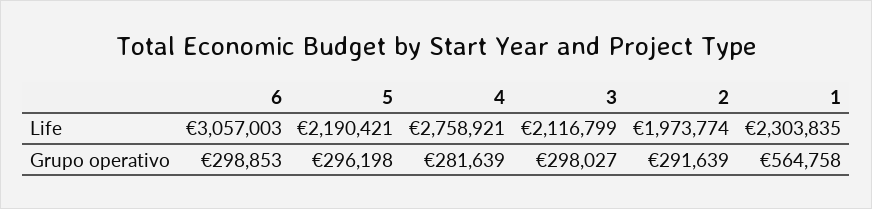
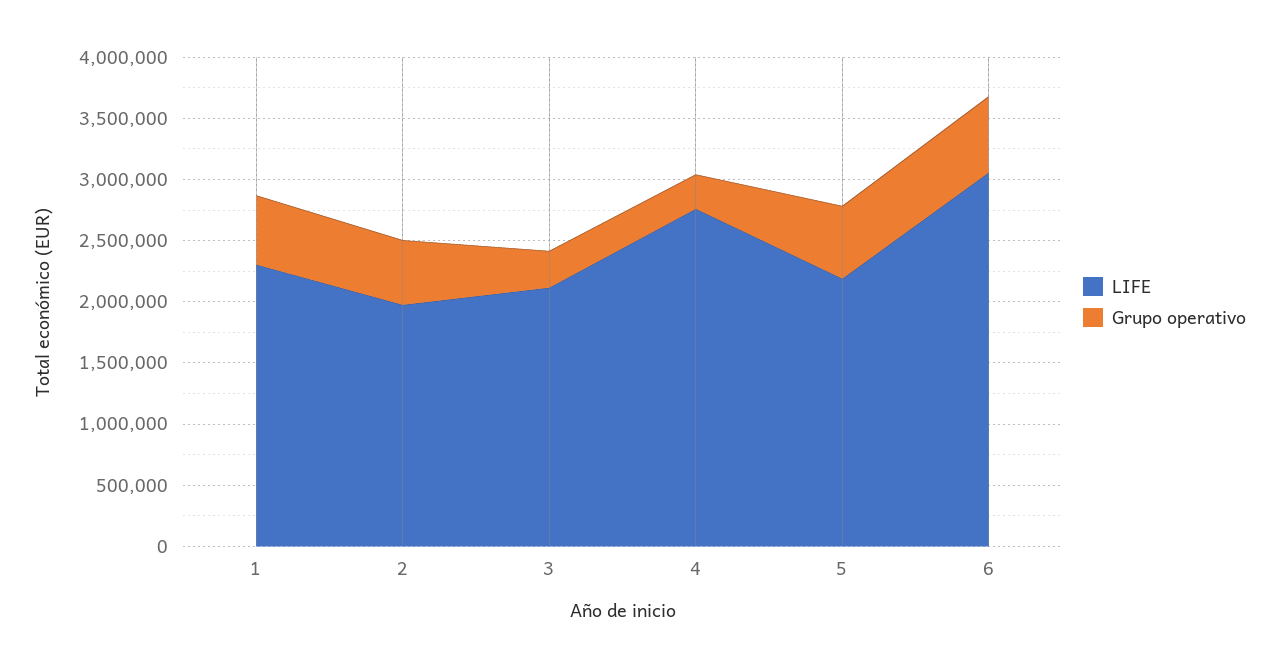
Grupo operativo, 6: 298853 -> 600000
Grupo operativo, 5: 296198 -> 600000
Grupo operativo, 2: 291639 -> 500000

